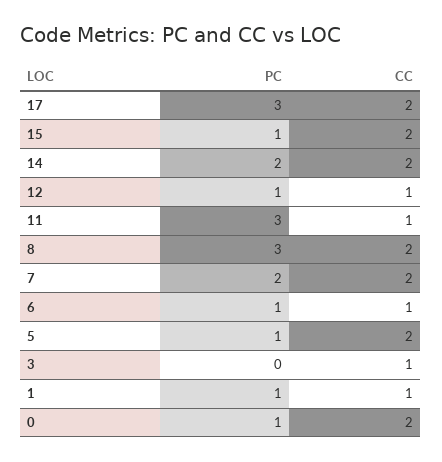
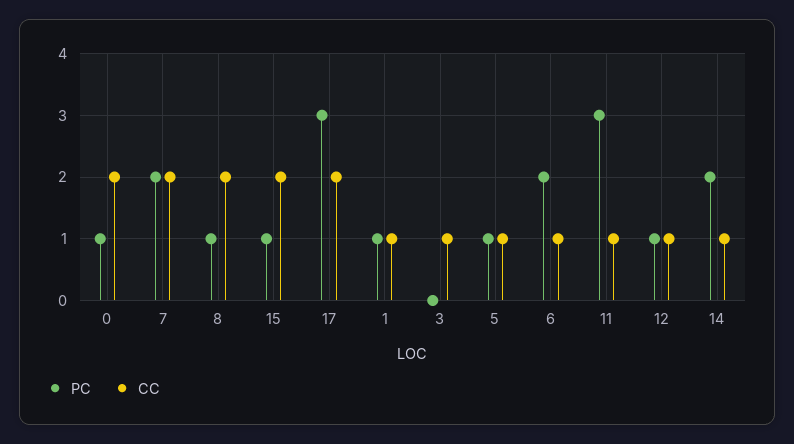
CC, 14: 2 -> 1
PC, 8: 3 -> 1
PC, 6: 1 -> 2
CC, 5: 2 -> 1

